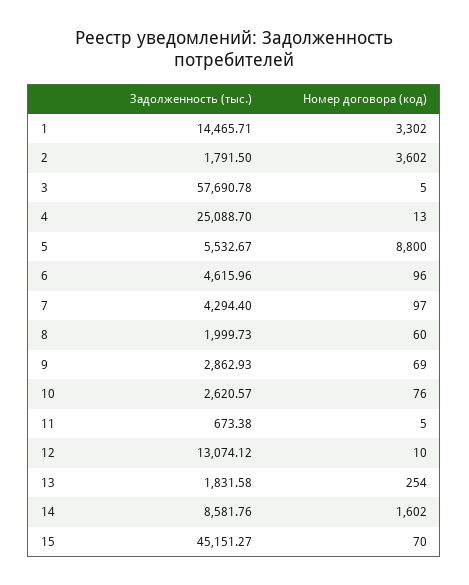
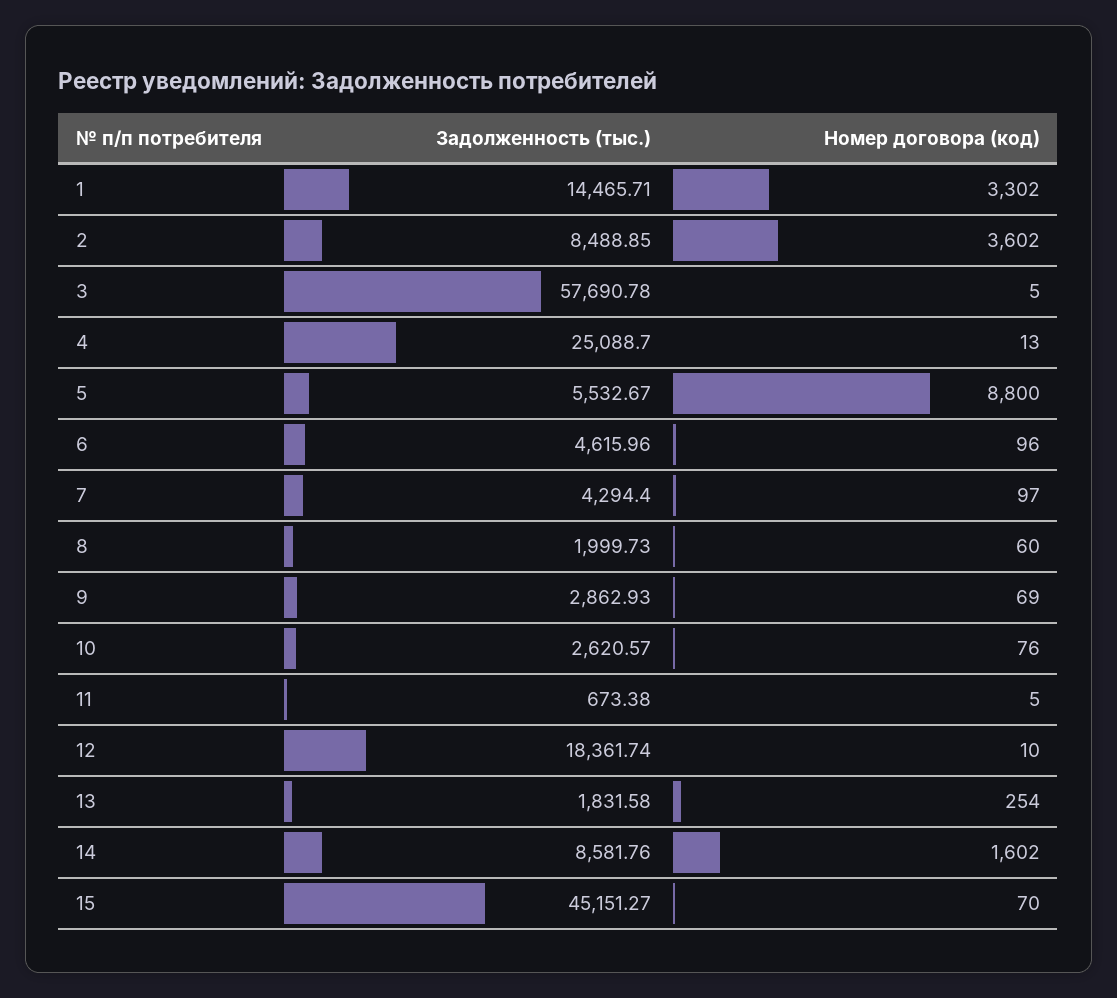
Задолженность (тыс.), 2: 1791.5 -> 8488.85
Задолженность (тыс.), 12: 13074.12 -> 18361.74

